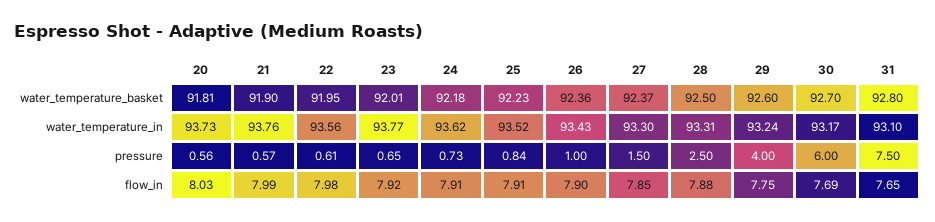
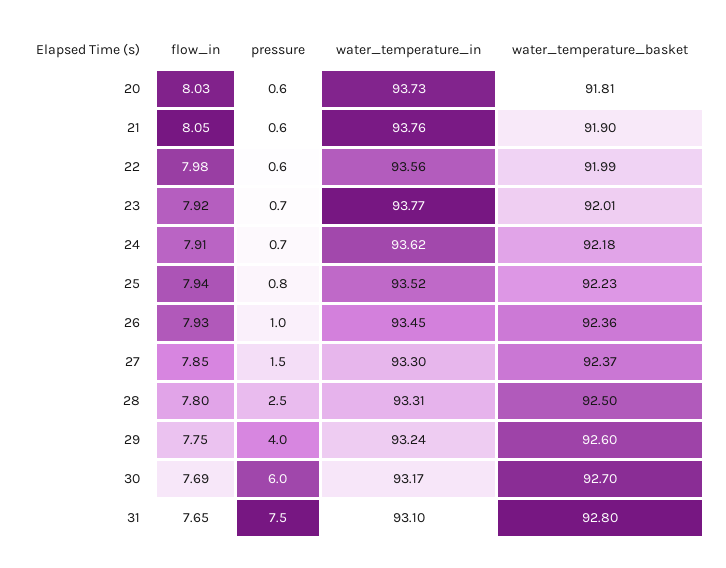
22, water_temperature_basket: 91.95 -> 91.99
26, water_temperature_in: 93.43 -> 93.45
21, flow_in: 7.99 -> 8.05
25, flow_in: 7.91 -> 7.94
26, flow_in: 7.9 -> 7.93
28, flow_in: 7.88 -> 7.8

